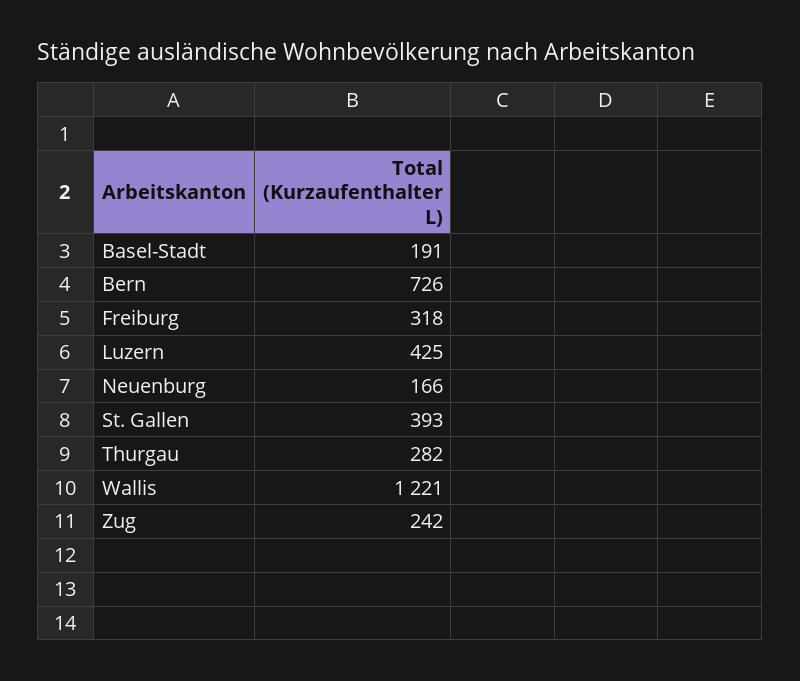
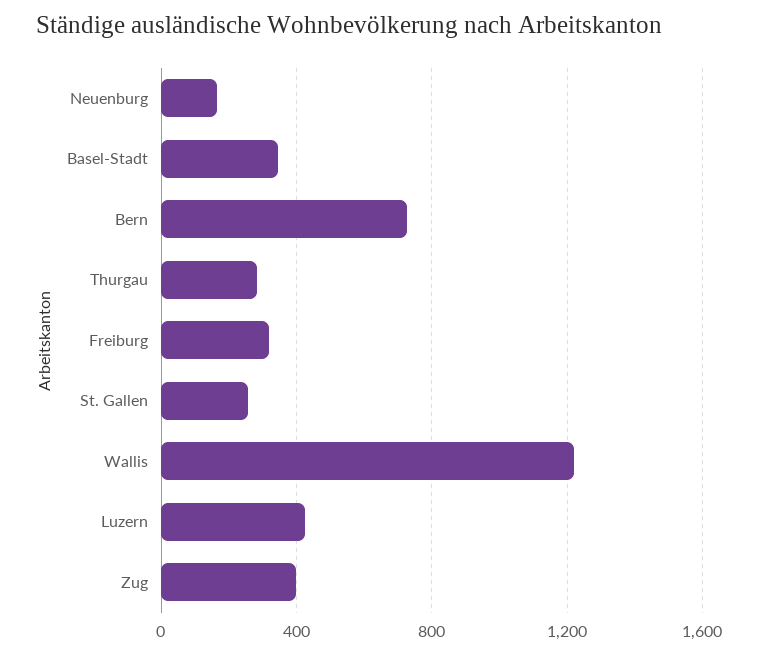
Basel-Stadt: 191 -> 350
St. Gallen: 393 -> 250
Zug: 242 -> 400

